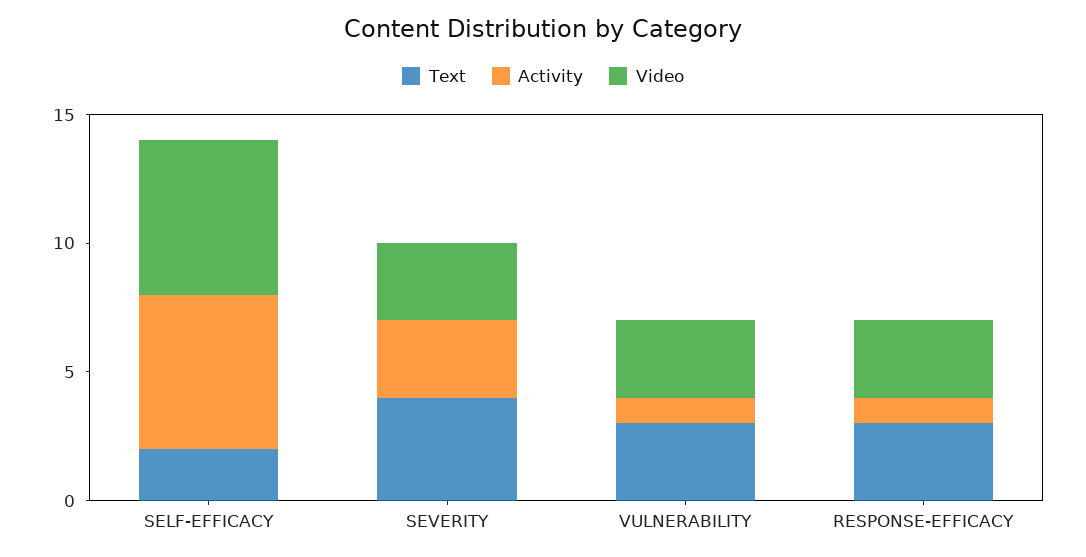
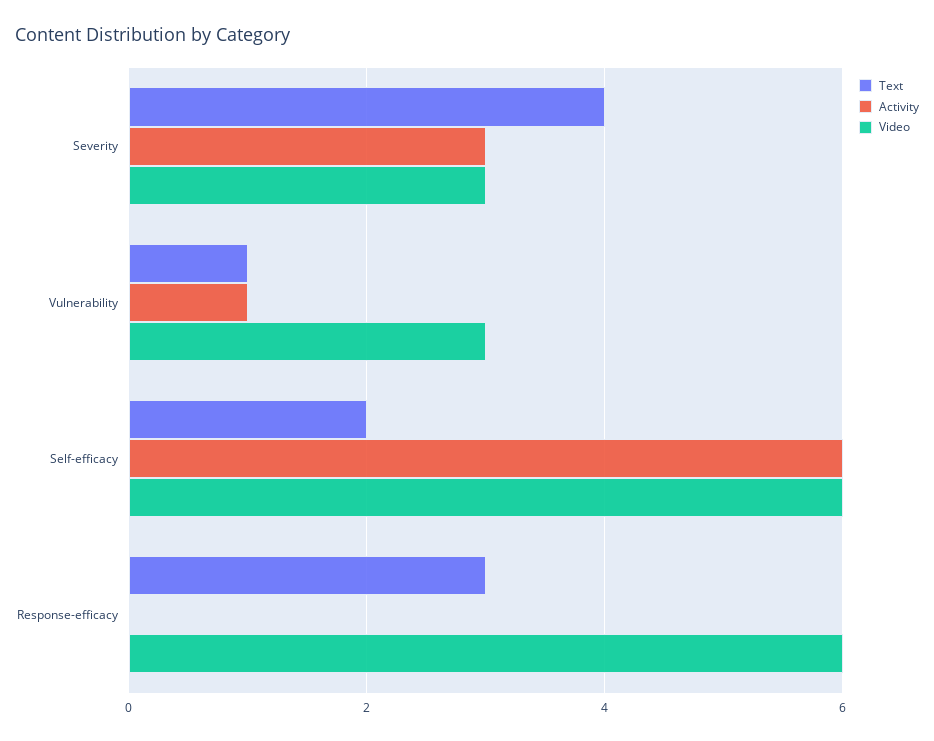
Text, VULNERABILITY: 3 -> 1
Activity, RESPONSE-EFFICACY: 1 -> 0
Video, RESPONSE-EFFICACY: 3 -> 6

